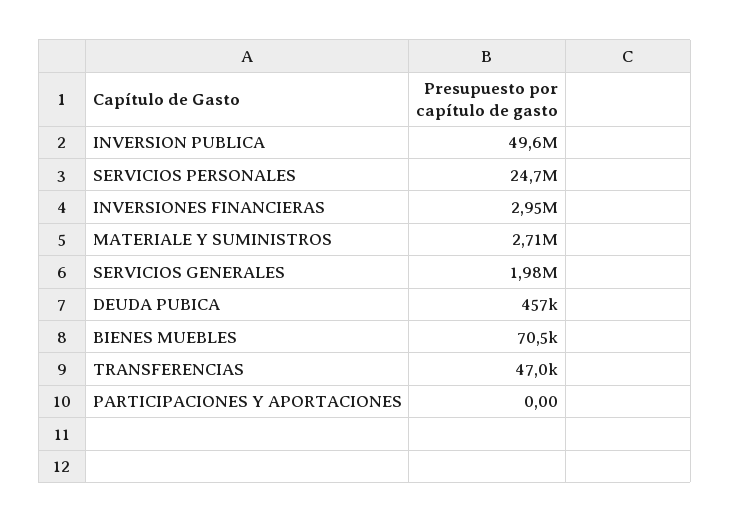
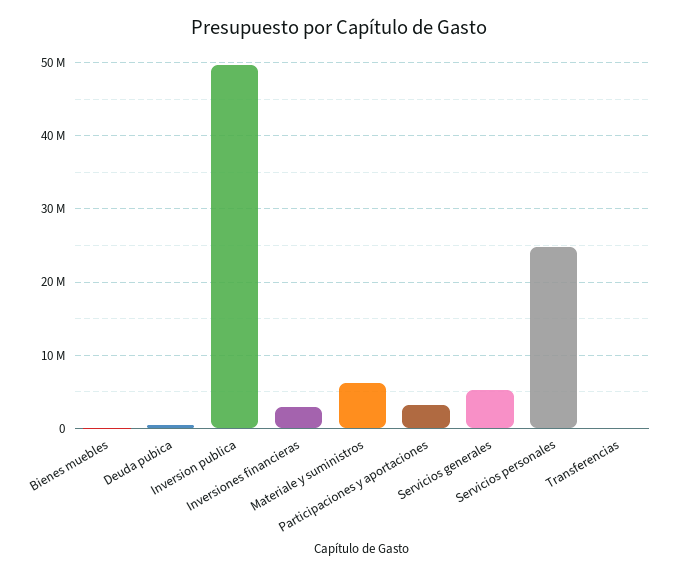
MATERIALE Y SUMINISTROS: 2710000 -> 6000000
SERVICIOS GENERALES: 1980000 -> 5000000
PARTICIPACIONES Y APORTACIONES: 0 -> 3000000

